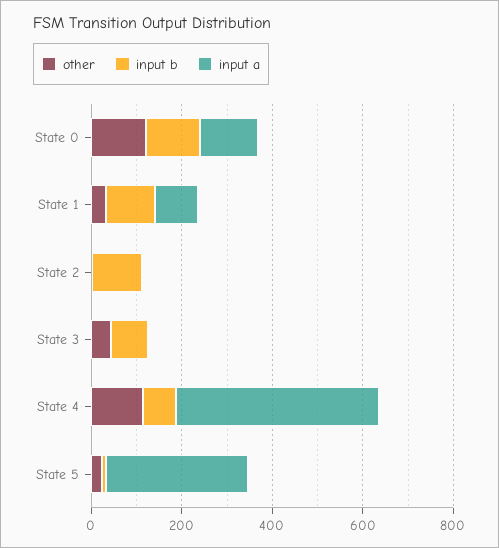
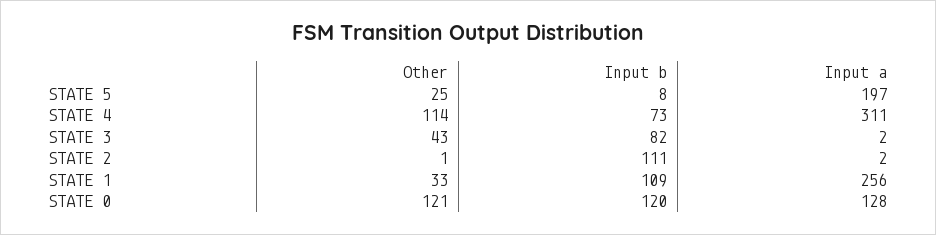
input a, State 1: 100 -> 256
input a, State 4: 450 -> 311
input a, State 5: 300 -> 197

